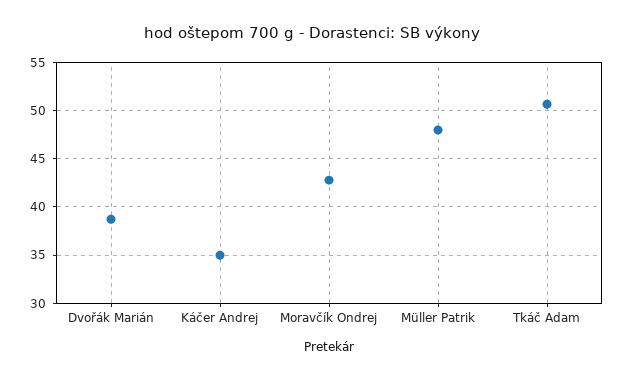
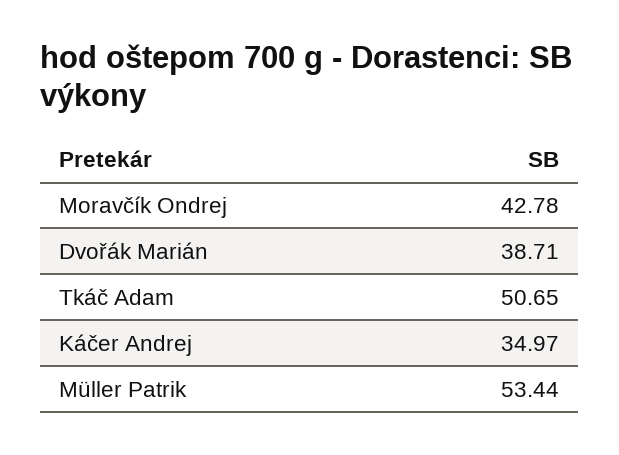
Müller Patrik: 48 -> 53.44

